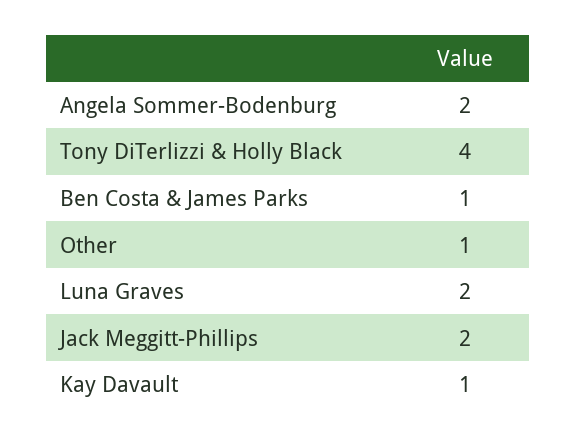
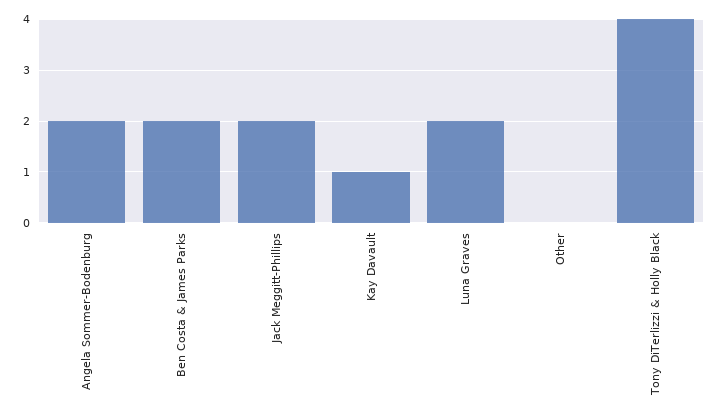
Ben Costa & James Parks: 1 -> 2
Other: 1 -> 0

